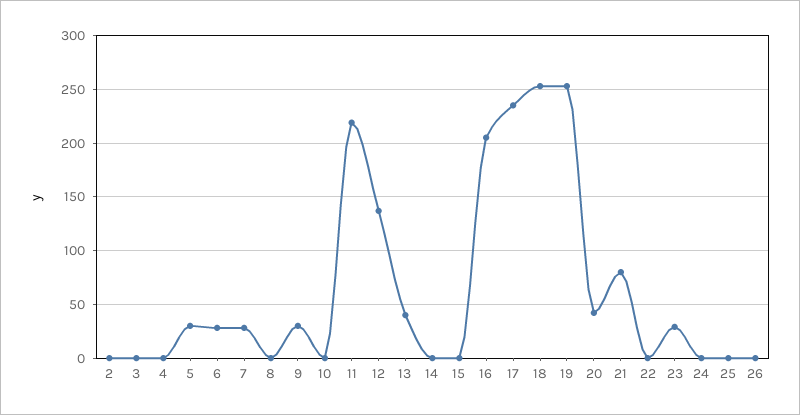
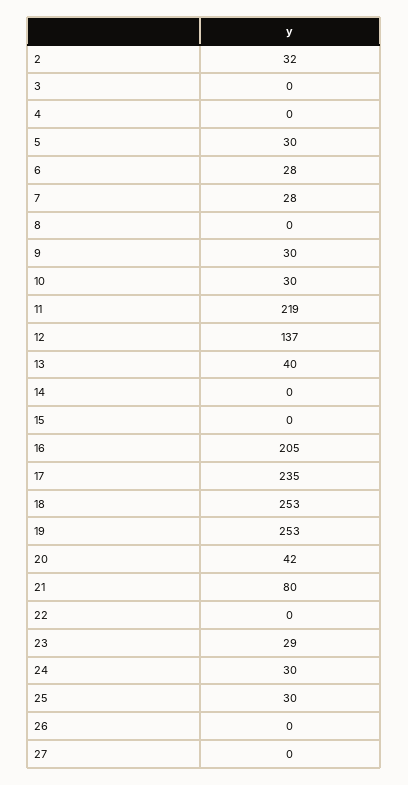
2: 0 -> 32
10: 0 -> 30
24: 0 -> 30
25: 0 -> 30
27: none -> 0

